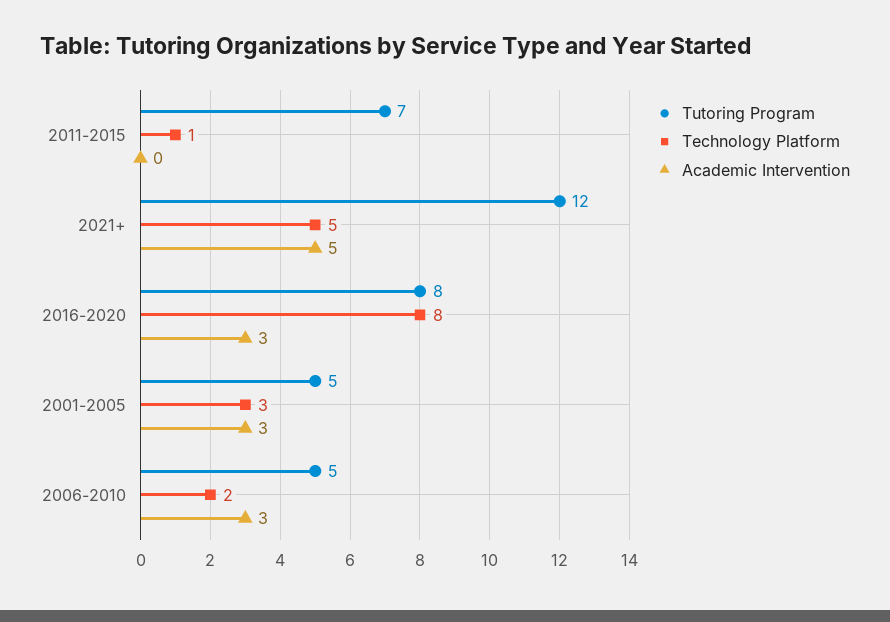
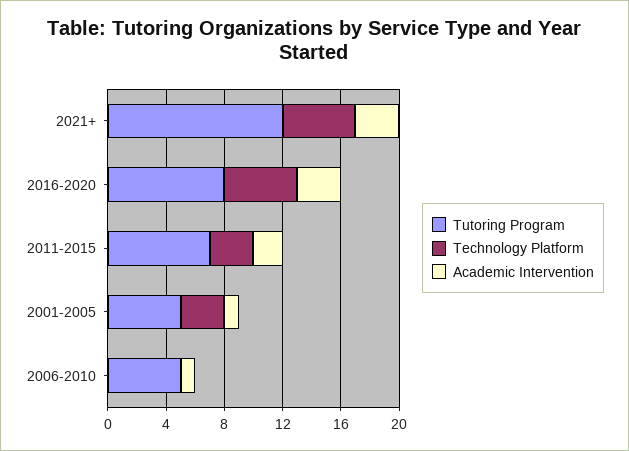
Technology Platform, 2011-2015: 1 -> 3
Academic Intervention, 2011-2015: 0 -> 2
Academic Intervention, 2021+: 5 -> 3
Technology Platform, 2016-2020: 8 -> 5
Academic Intervention, 2001-2005: 3 -> 1
Technology Platform, 2006-2010: 2 -> 0
Academic Intervention, 2006-2010: 3 -> 1

